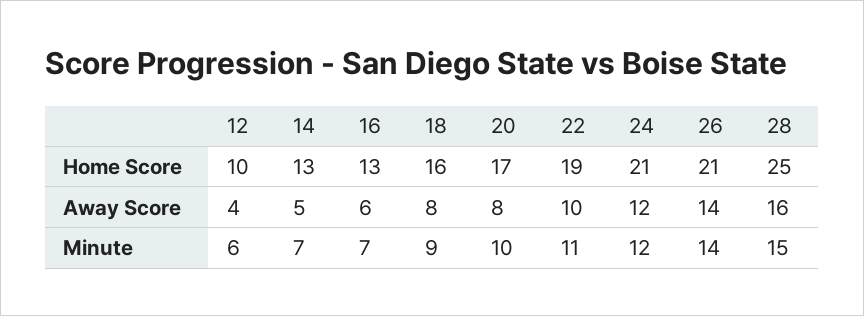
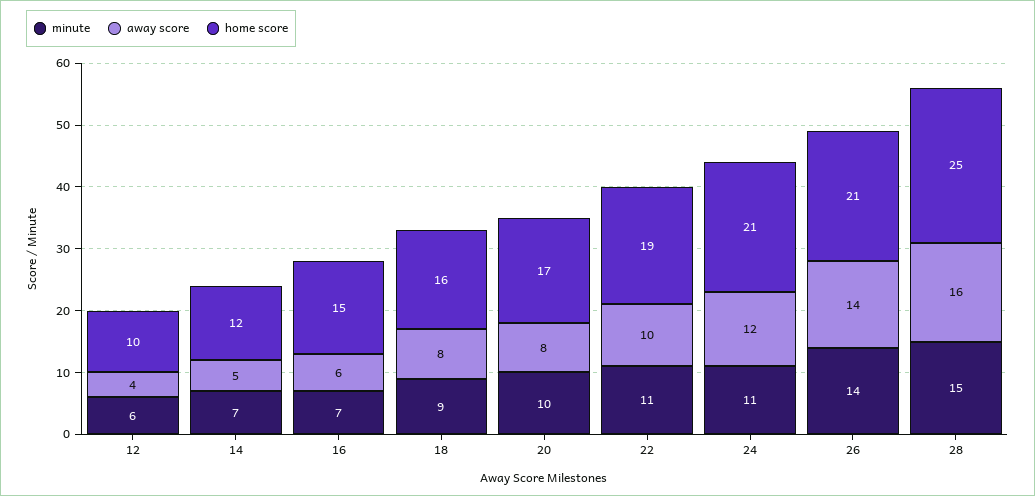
Home Score, 14: 13 -> 12
Home Score, 16: 13 -> 15
Minute, 24: 12 -> 11

